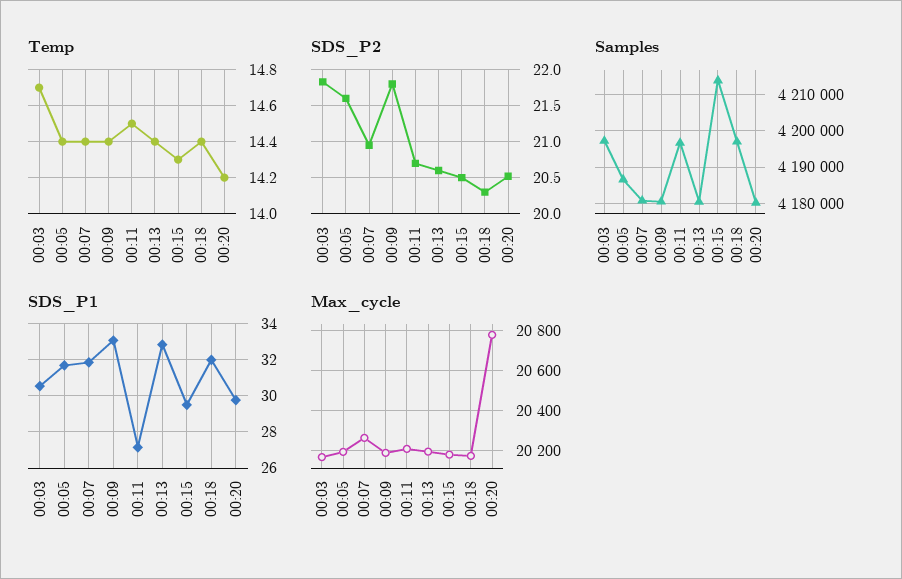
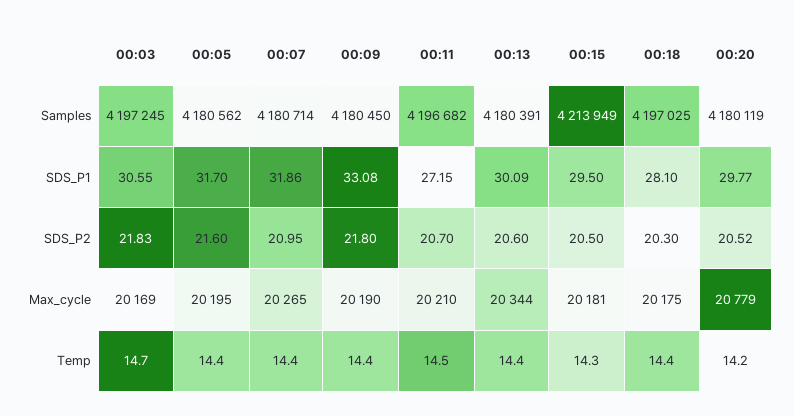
Samples, 00:05: 4186000 -> 4180562
SDS_P1, 00:13: 33 -> 30.09
SDS_P1, 00:18: 32 -> 28.1
Max_cycle, 00:13: 20200 -> 20344

